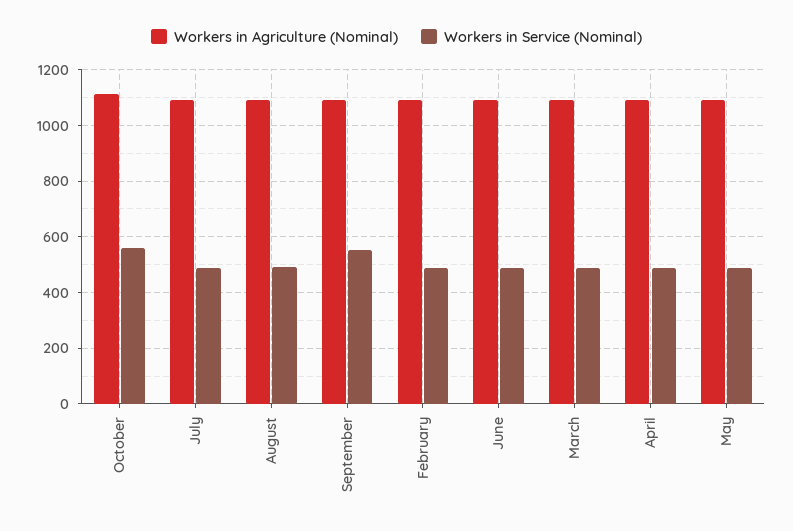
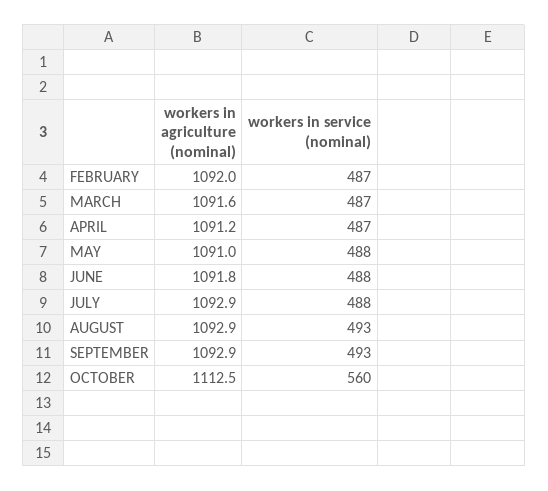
Workers in Service (Nominal), September: 550 -> 493

